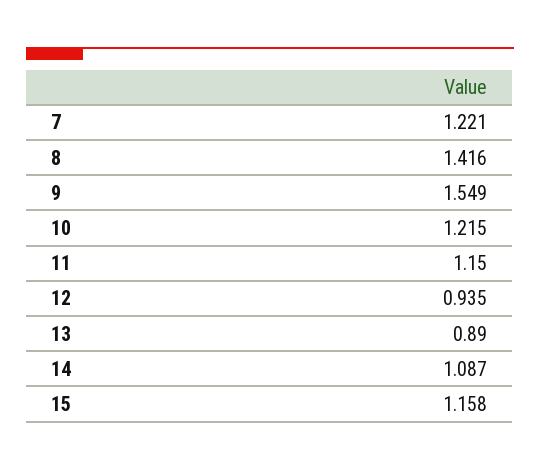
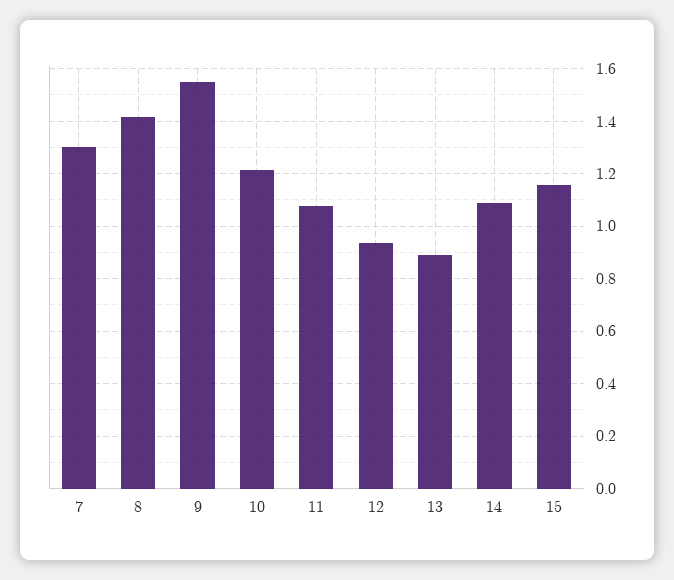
7: 1.221 -> 1.3
11: 1.15 -> 1.075

